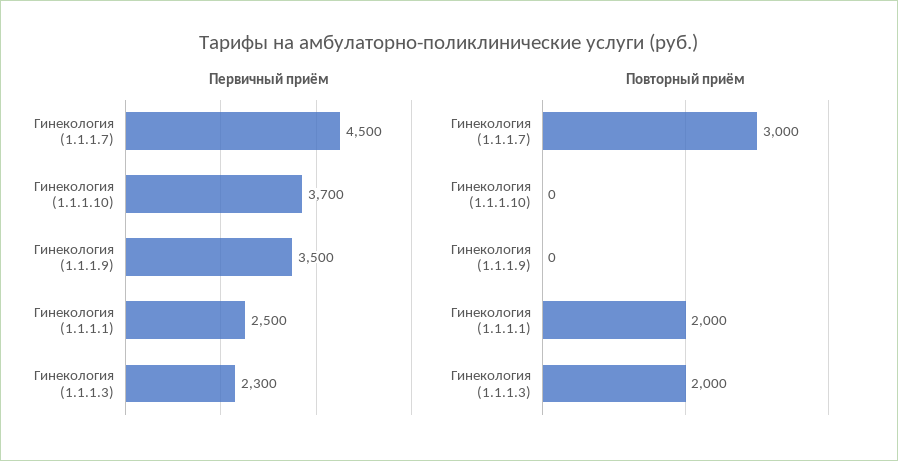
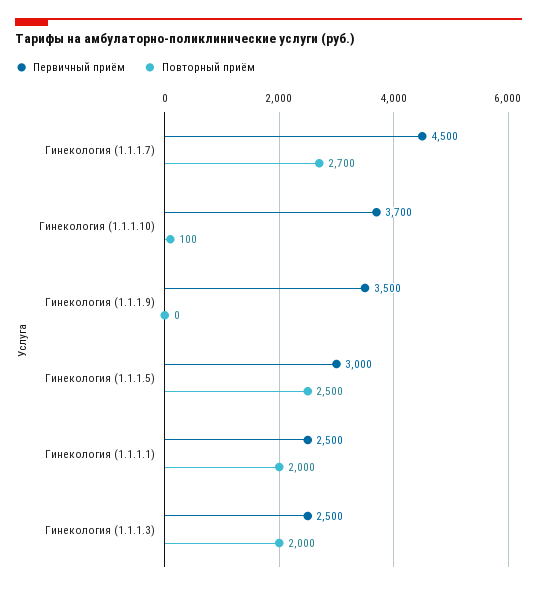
Первичный приём, Гинекология (1.1.1.3): 2300 -> 2500
Повторный приём, Гинекология (1.1.1.7): 3000 -> 2700
Повторный приём, Гинекология (1.1.1.10): 0 -> 100
Первичный приём, Гинекология (1.1.1.5): none -> 3000
Повторный приём, Гинекология (1.1.1.5): none -> 2500

